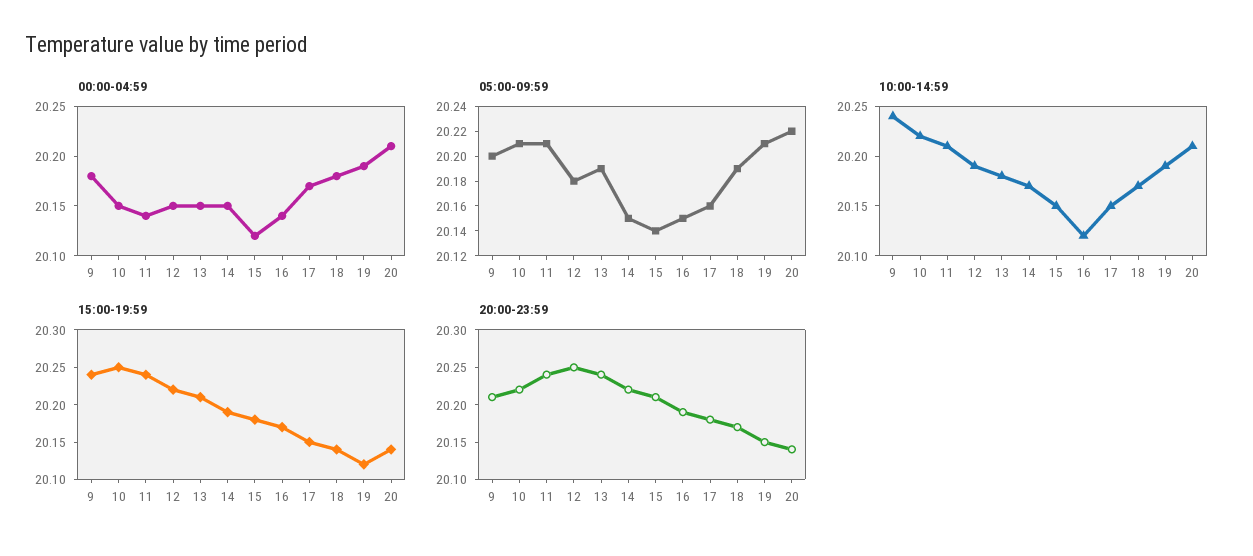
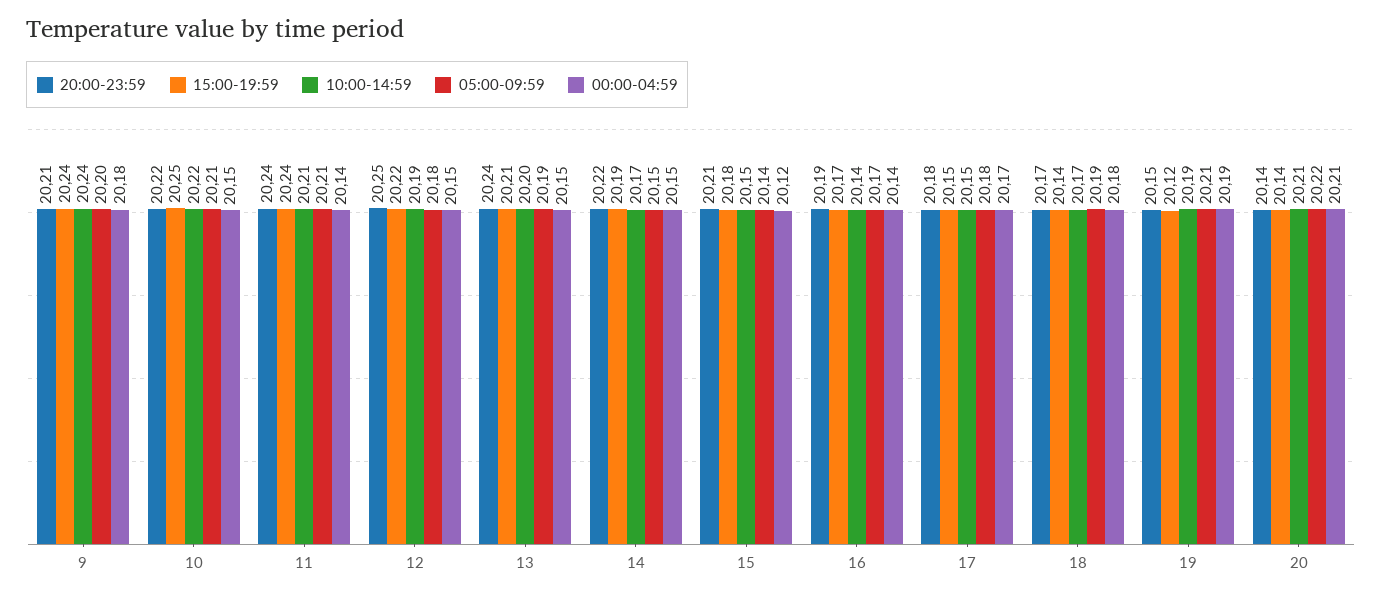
05:00-09:59, 16: 20.15 -> 20.17
05:00-09:59, 17: 20.16 -> 20.18
10:00-14:59, 13: 20.18 -> 20.2
10:00-14:59, 16: 20.12 -> 20.14

